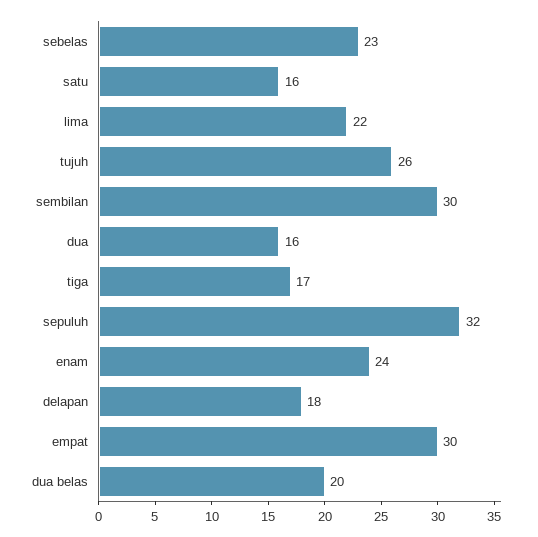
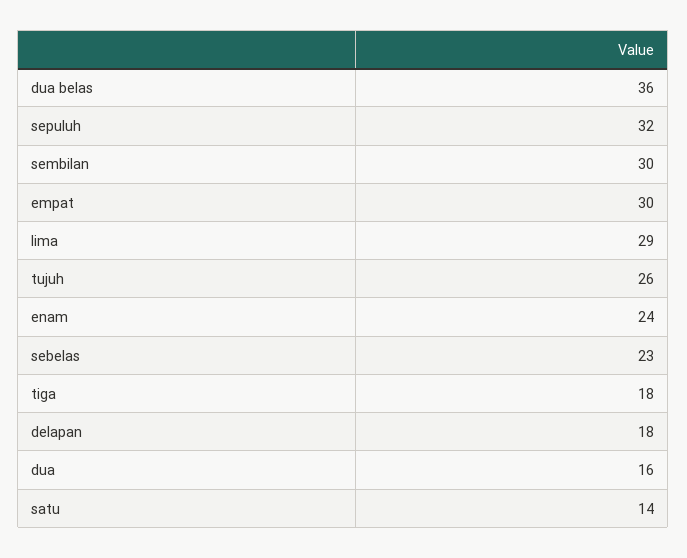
satu: 16 -> 14
lima: 22 -> 29
tiga: 17 -> 18
dua belas: 20 -> 36

